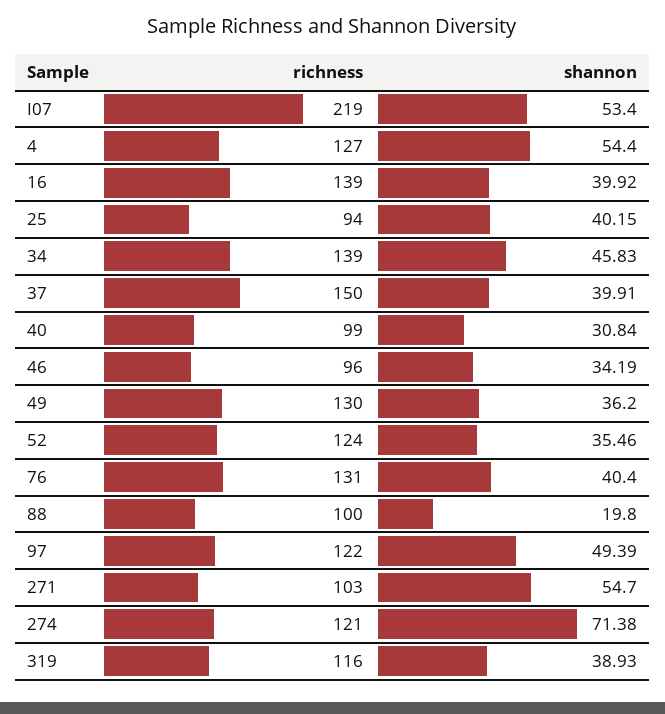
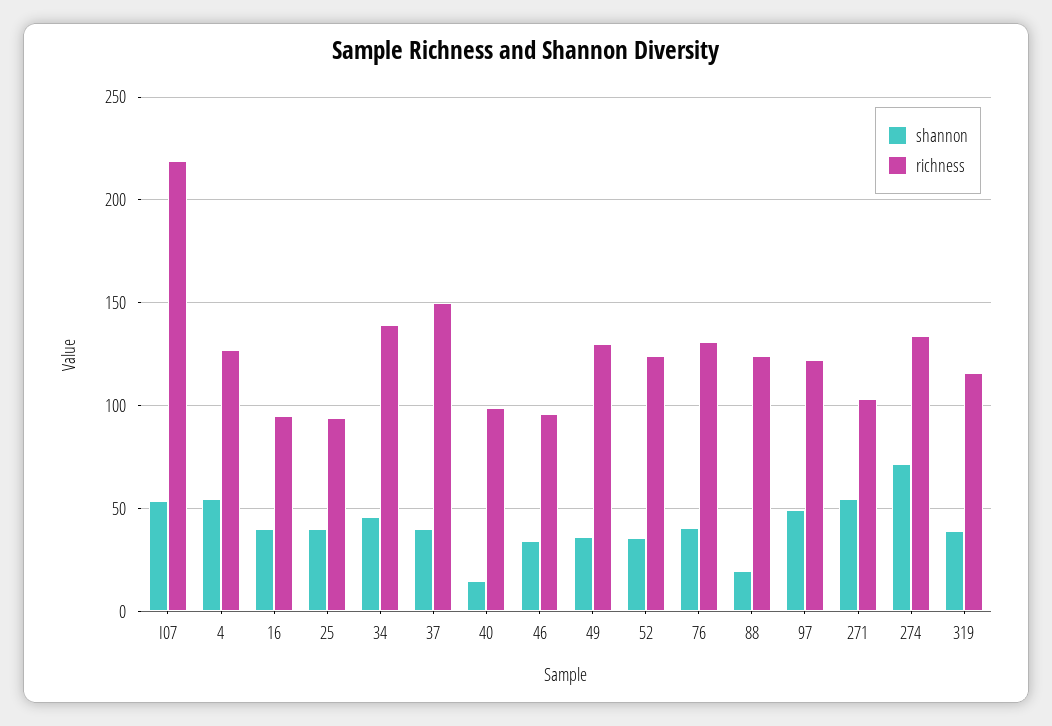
richness, 16: 139 -> 95
shannon, 40: 30.84 -> 15
richness, 88: 100 -> 125
richness, 274: 121 -> 135

